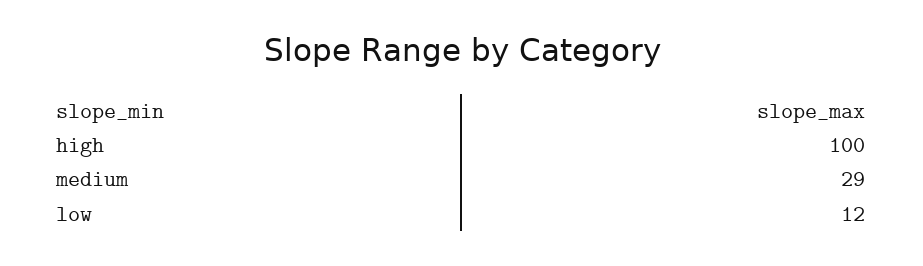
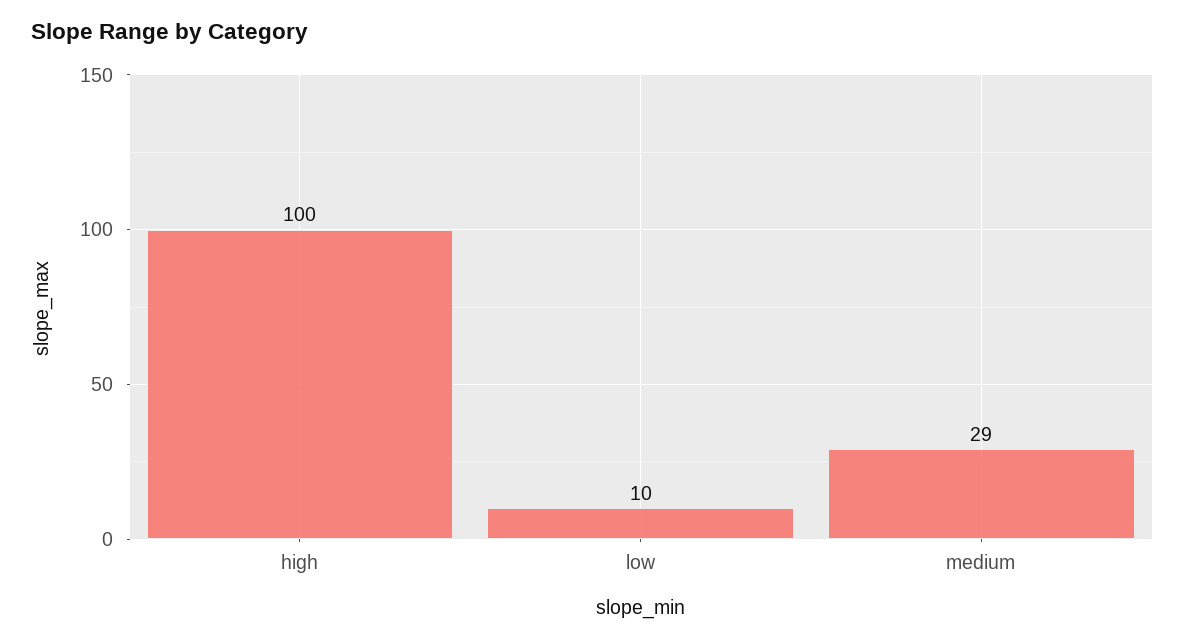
low: 12 -> 10

